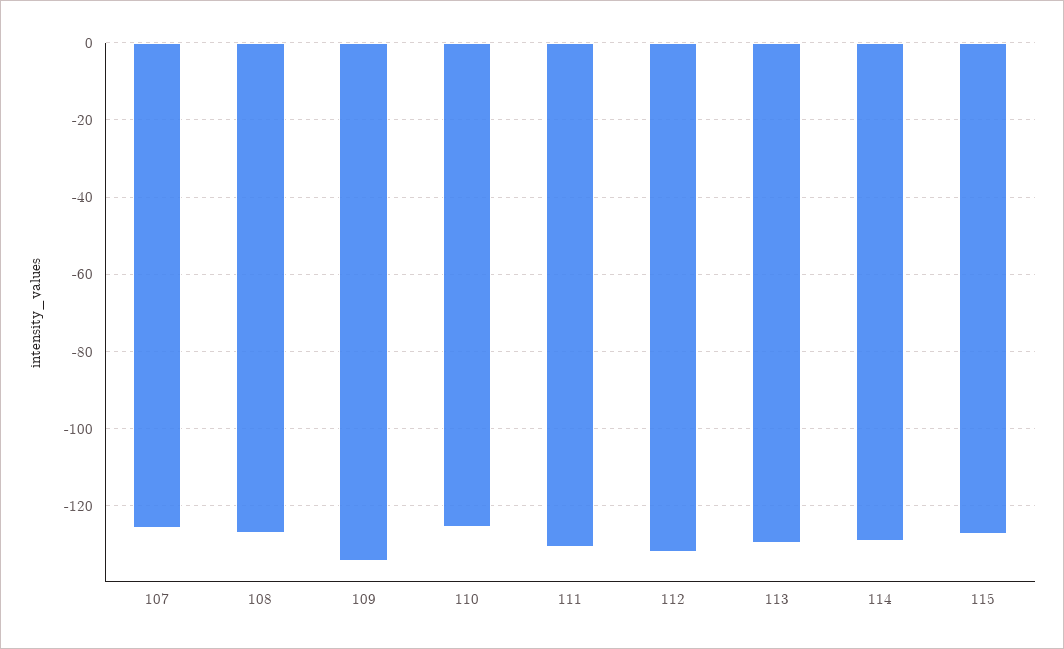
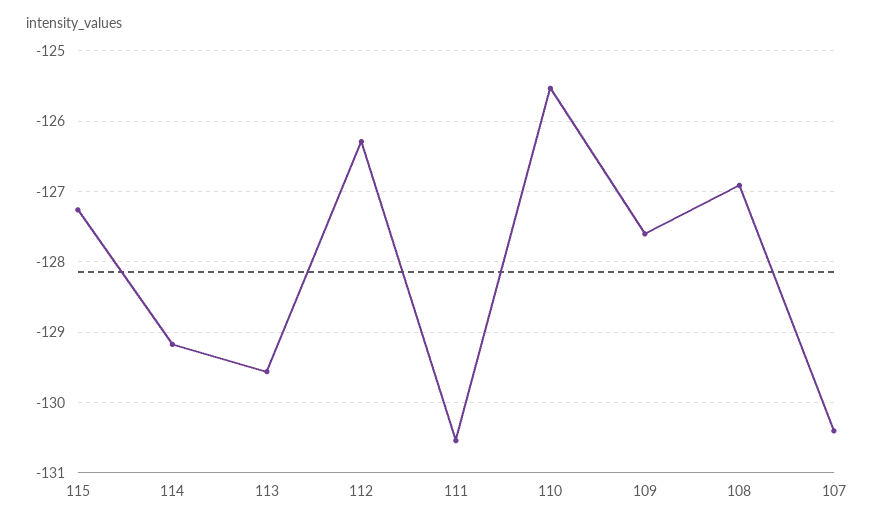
107: -126 -> -130.4
109: -134 -> -127.6
112: -132 -> -126.3

